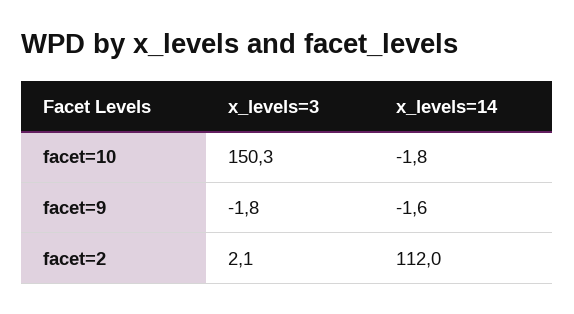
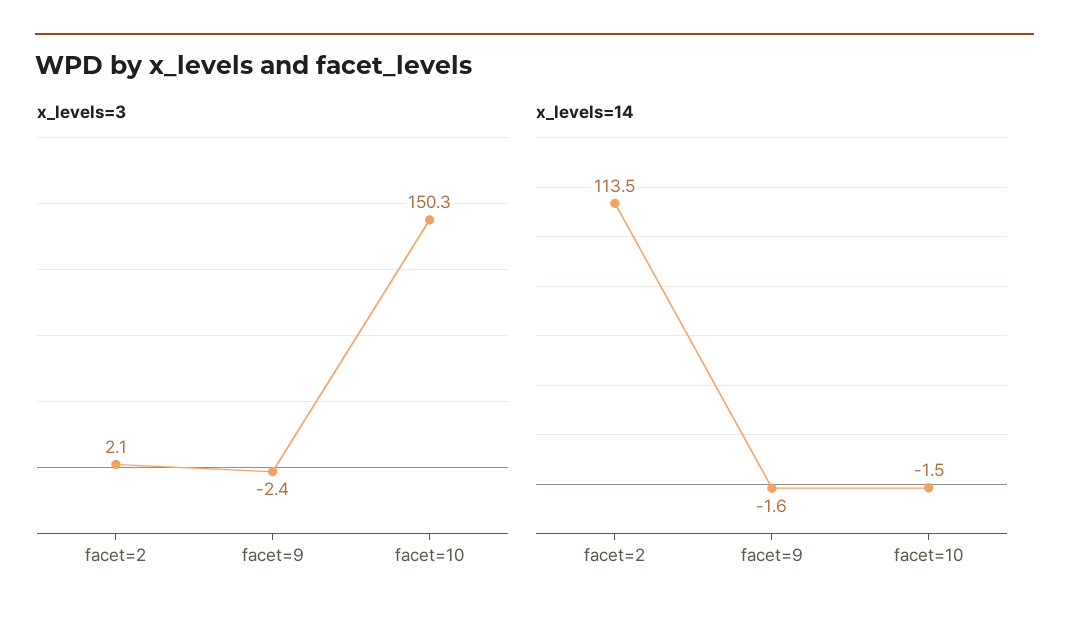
x_levels=14, facet=10: -1.8 -> -1.5
x_levels=3, facet=9: -1.8 -> -2.4
x_levels=14, facet=2: 112 -> 113.5

